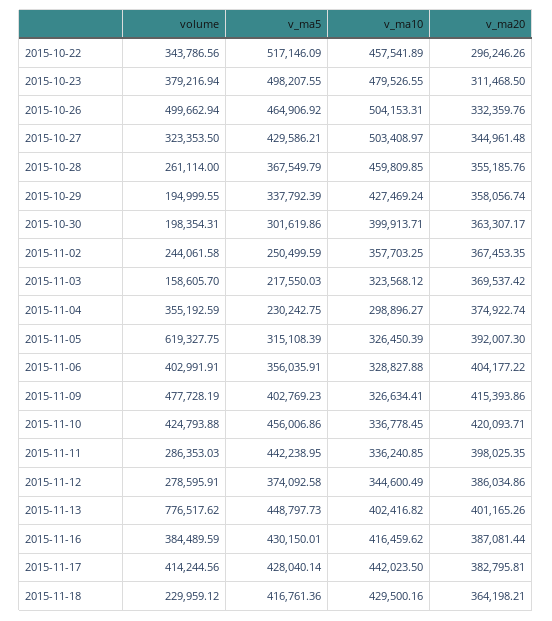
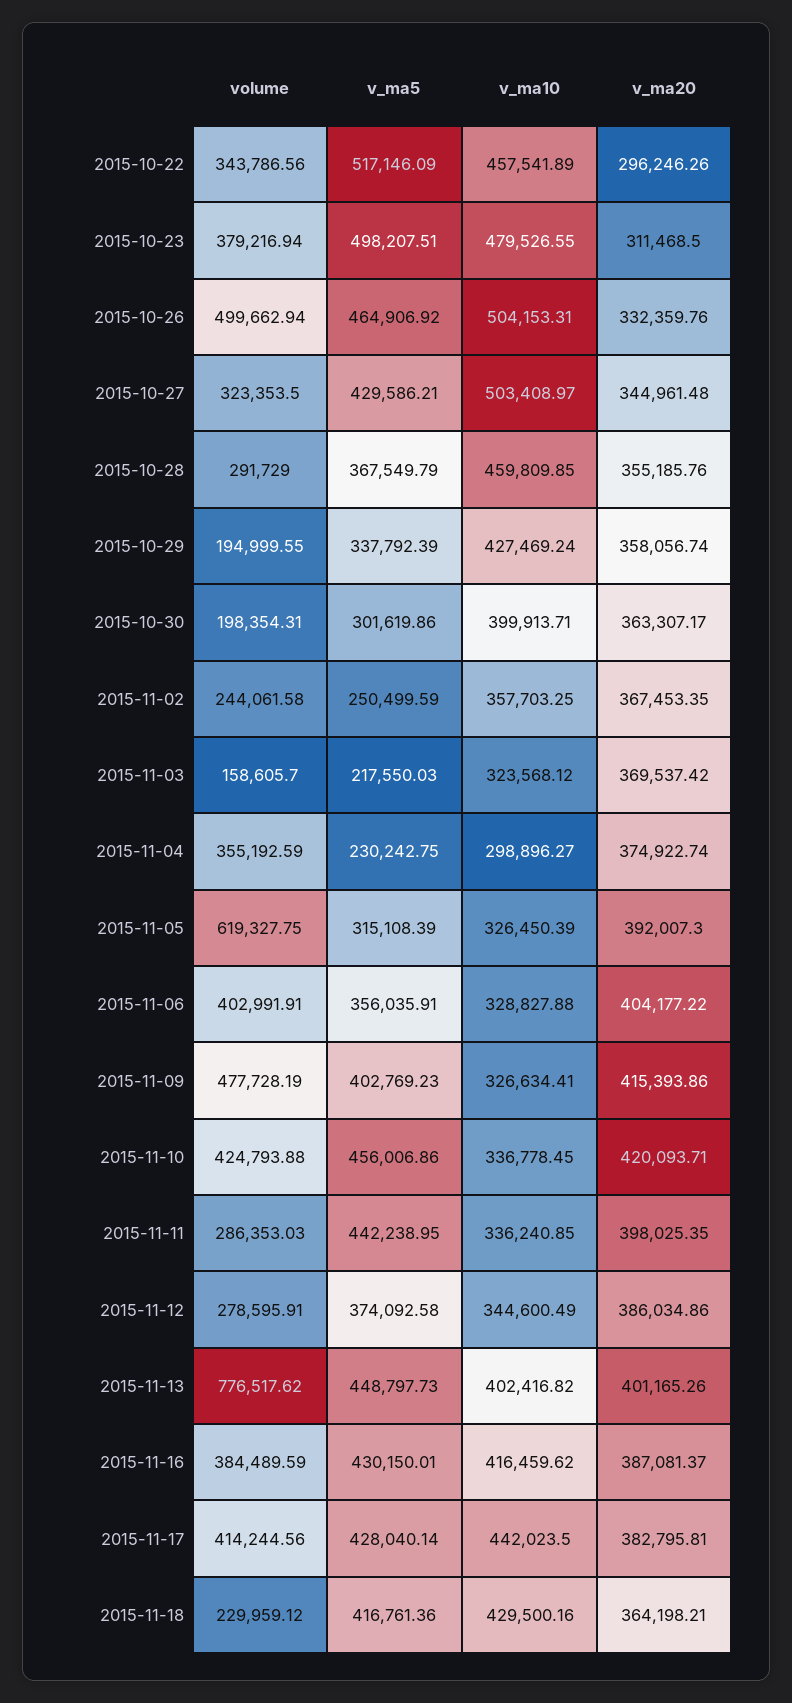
v_ma5, 2015-10-23: 498207.55 -> 498207.51
volume, 2015-10-28: 261114 -> 291729
v_ma20, 2015-11-16: 387081.44 -> 387081.37

